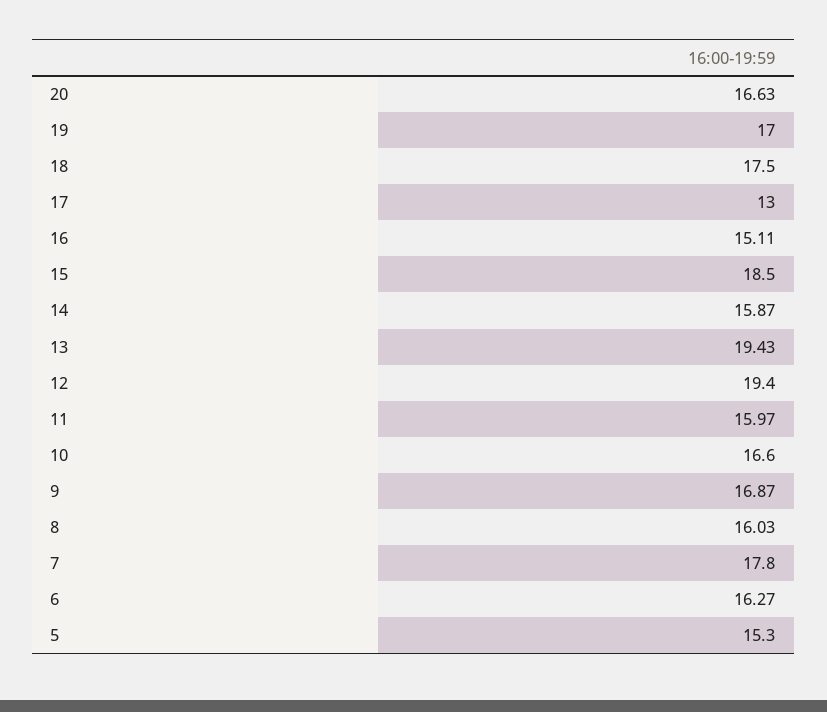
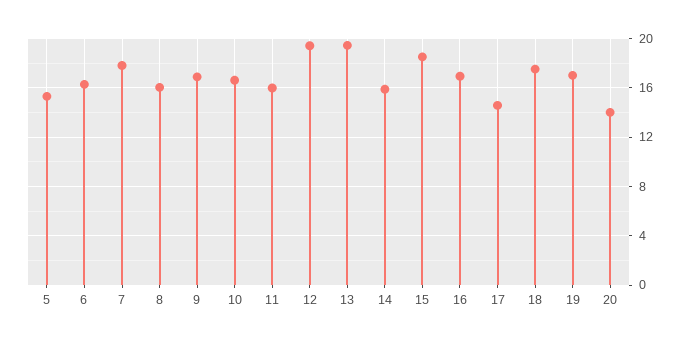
20: 16.63 -> 14
17: 13 -> 14.5
16: 15.11 -> 17

